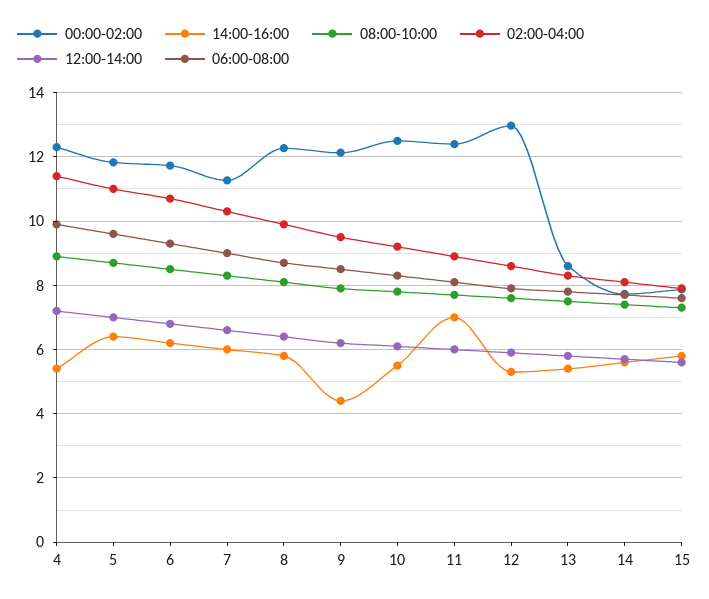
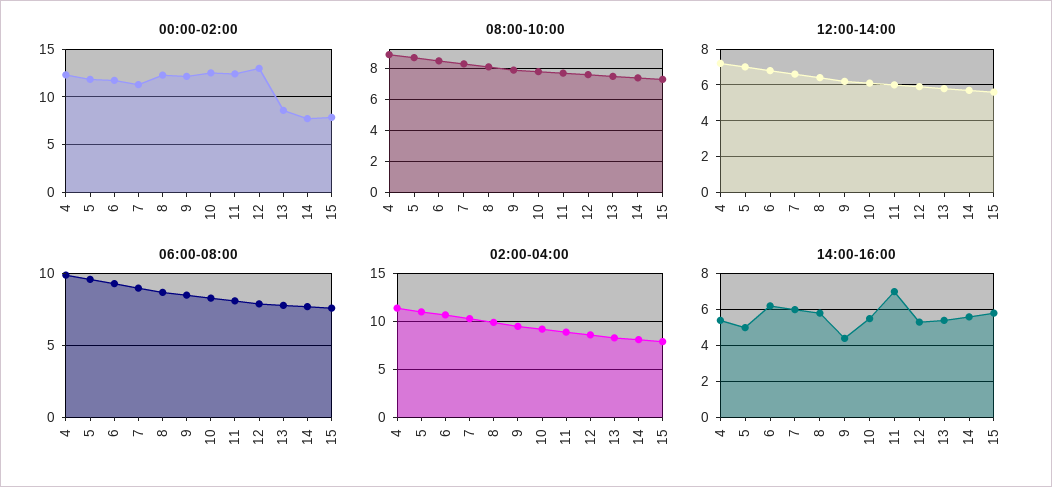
14:00-16:00, 5: 6.4 -> 5

